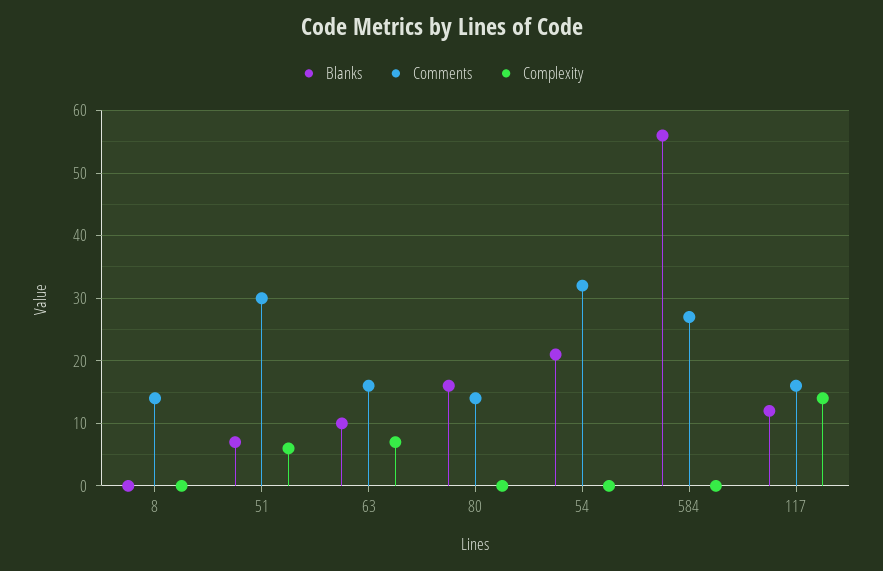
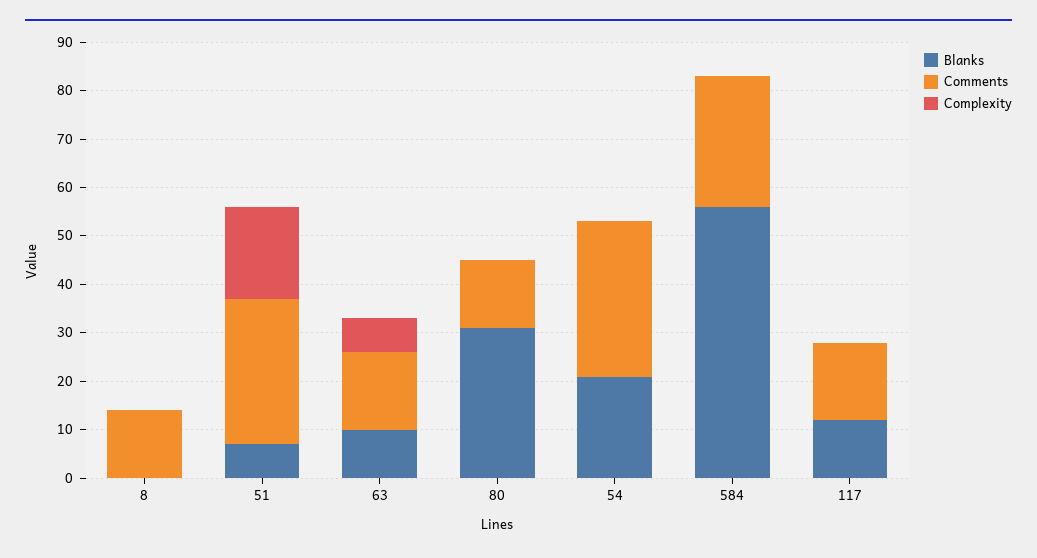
Complexity, 51: 6 -> 20
Blanks, 80: 16 -> 30
Complexity, 117: 14 -> 0

